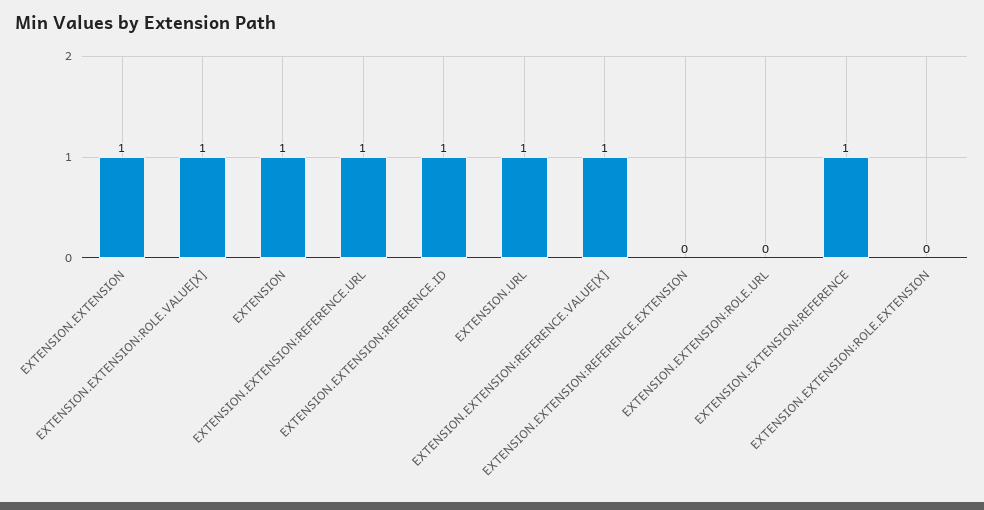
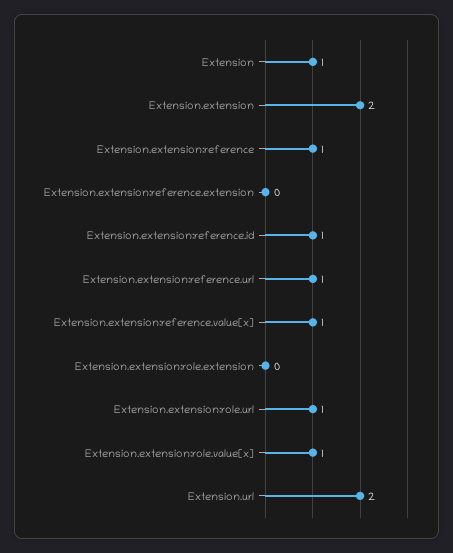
EXTENSION.EXTENSION: 1 -> 2
EXTENSION.URL: 1 -> 2
EXTENSION.EXTENSION:ROLE.URL: 0 -> 1

